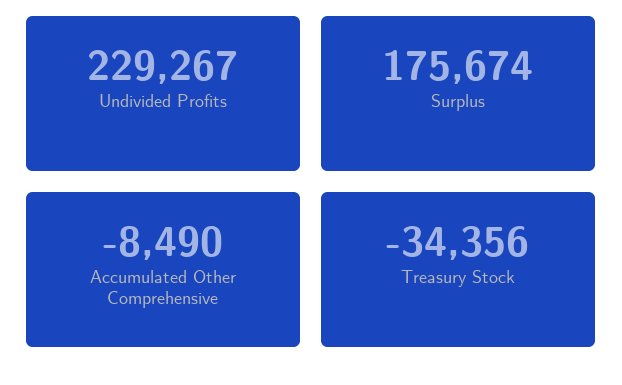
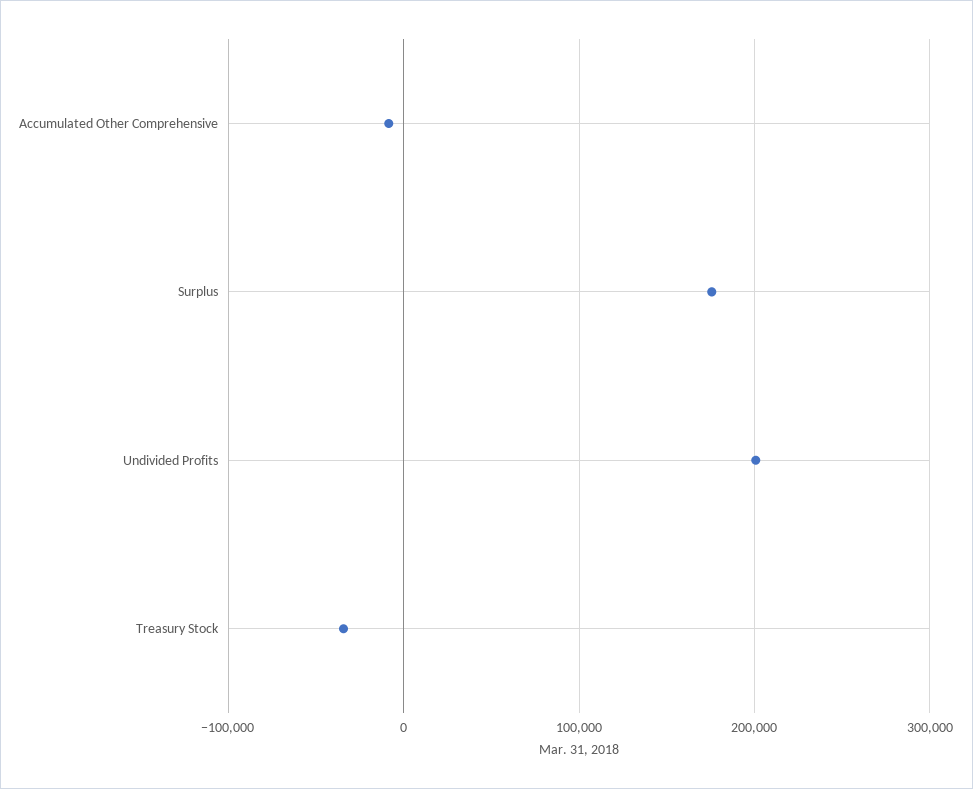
Undivided Profits: 229267 -> 200000

